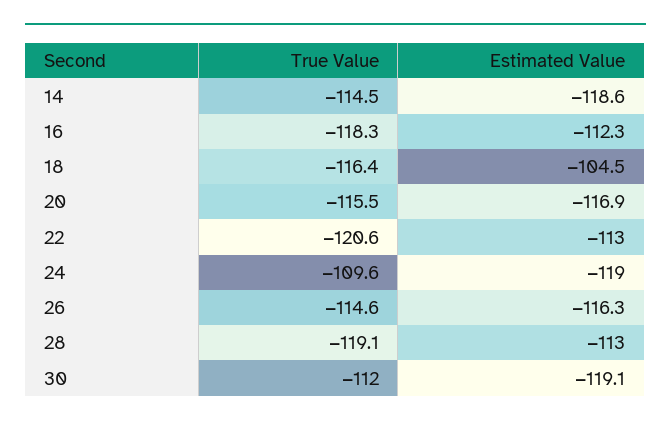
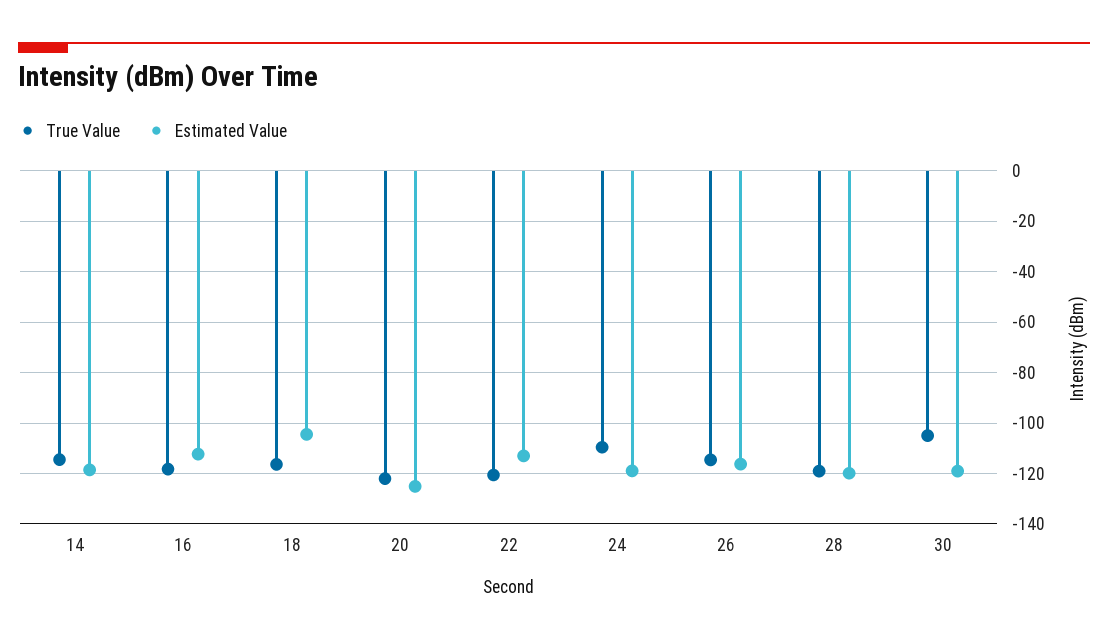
True Value, 20: -115.5 -> -122.5
Estimated Value, 20: -116.9 -> -125
Estimated Value, 28: -113 -> -120
True Value, 30: -112 -> -105

